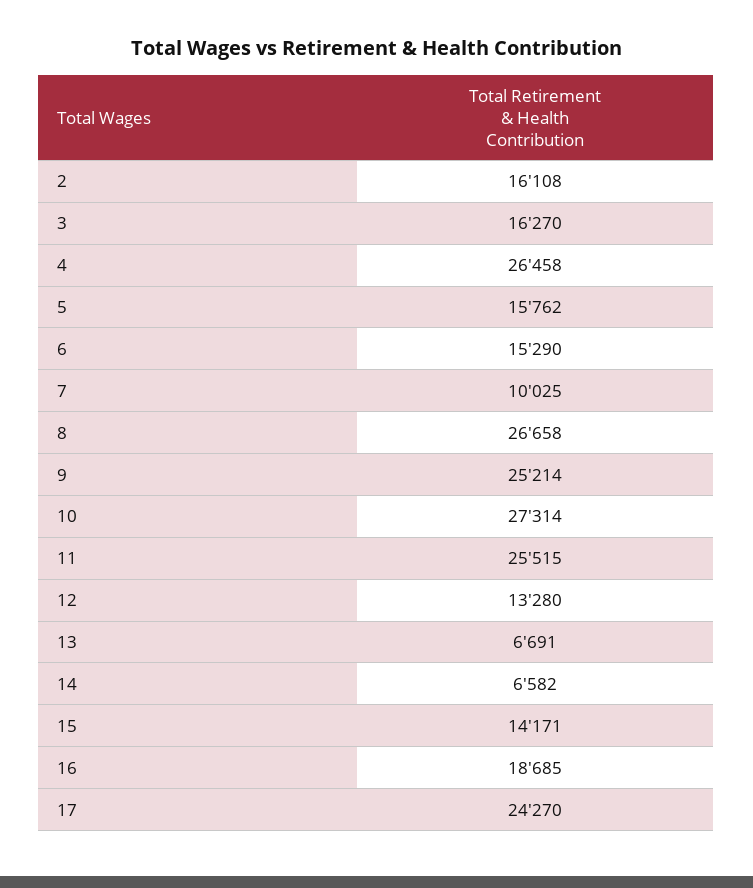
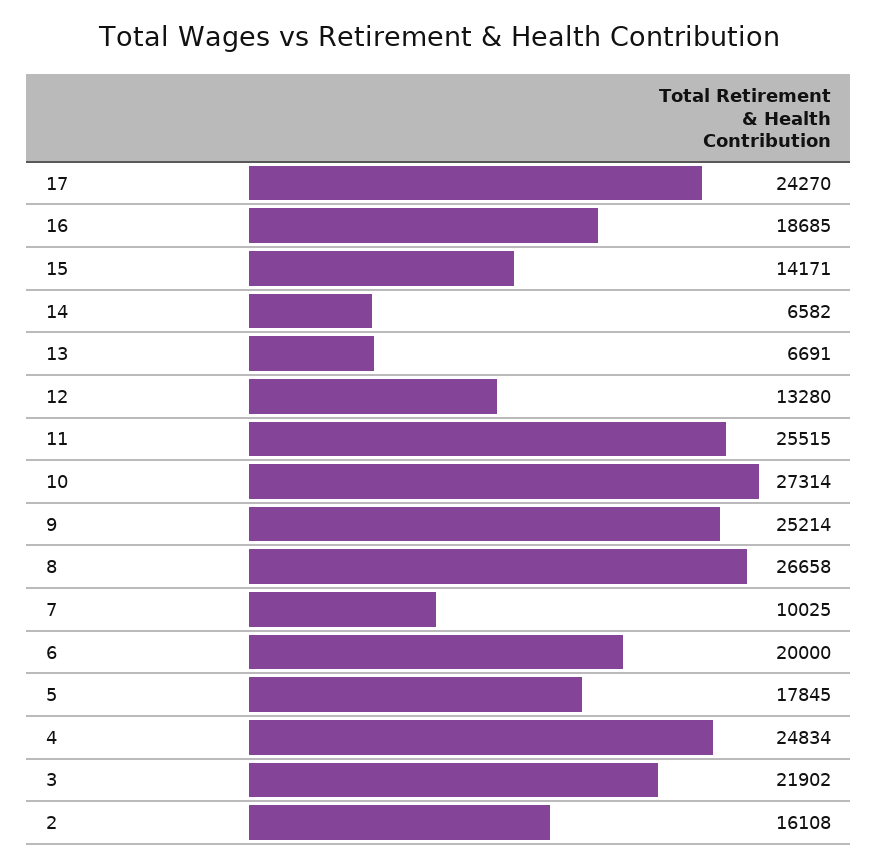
3: 16270 -> 21902
4: 26458 -> 24834
5: 15762 -> 17845
6: 15290 -> 20000

